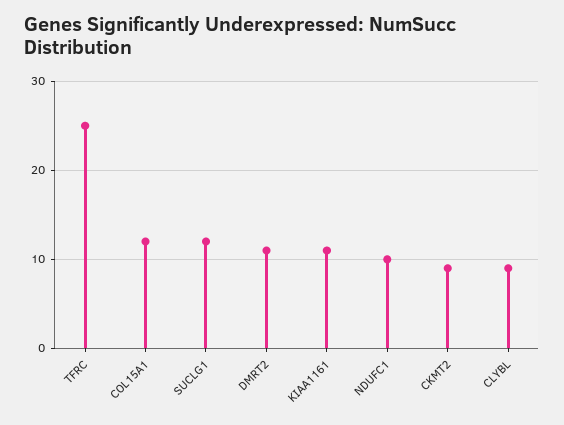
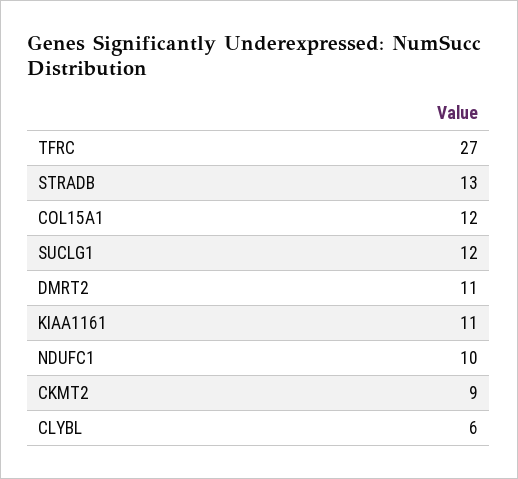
TFRC: 25 -> 27
CLYBL: 9 -> 6
STRADB: none -> 13

